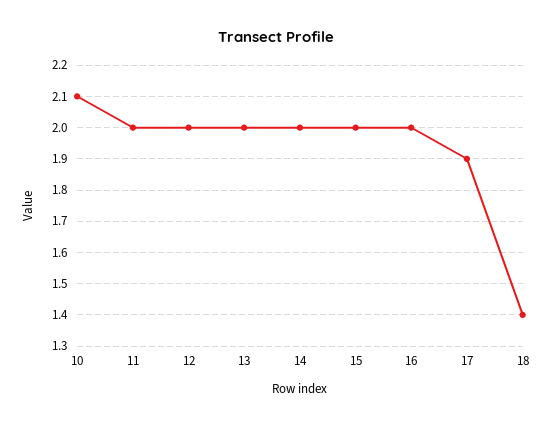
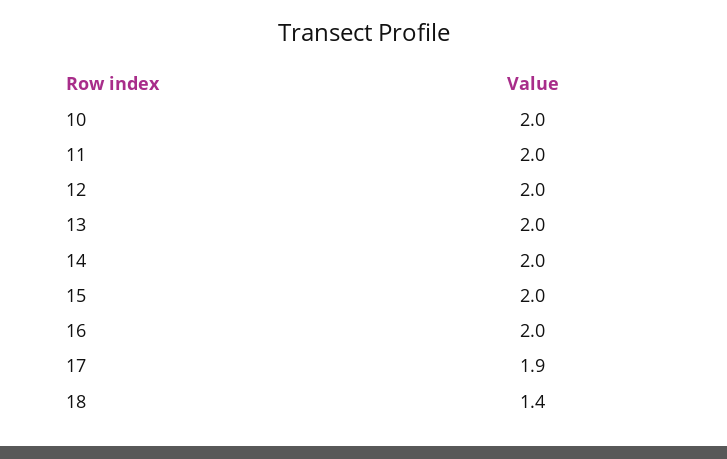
10: 2.1 -> 2

